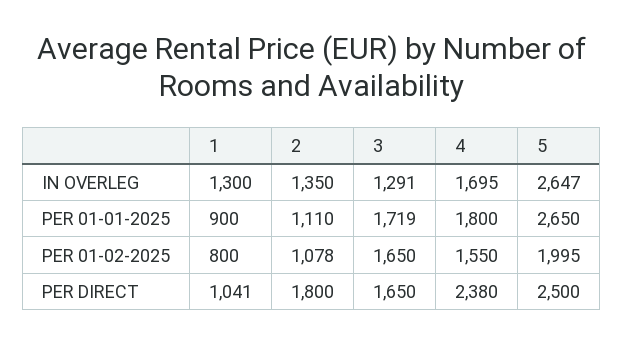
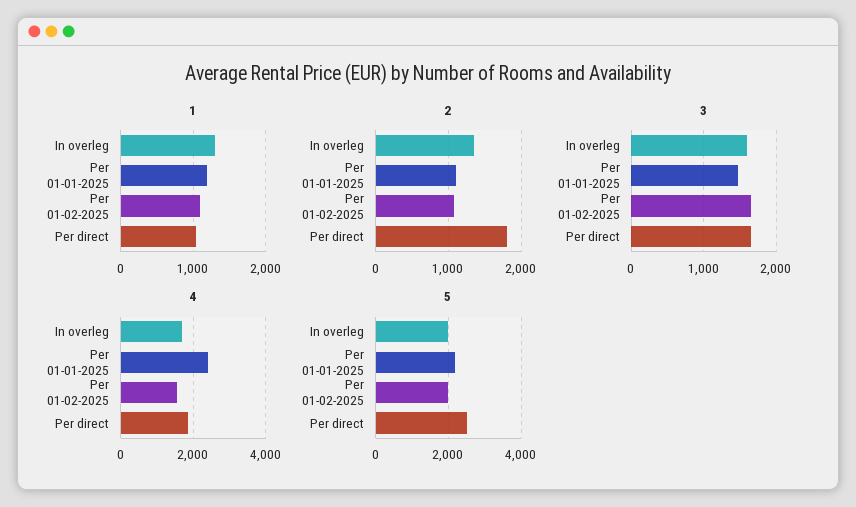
3, IN OVERLEG: 1291 -> 1600
5, IN OVERLEG: 2647 -> 2000
1, PER 01-01-2025: 900 -> 1200
3, PER 01-01-2025: 1719 -> 1500
4, PER 01-01-2025: 1800 -> 2400
5, PER 01-01-2025: 2650 -> 2200
1, PER 01-02-2025: 800 -> 1100
4, PER DIRECT: 2380 -> 1800

